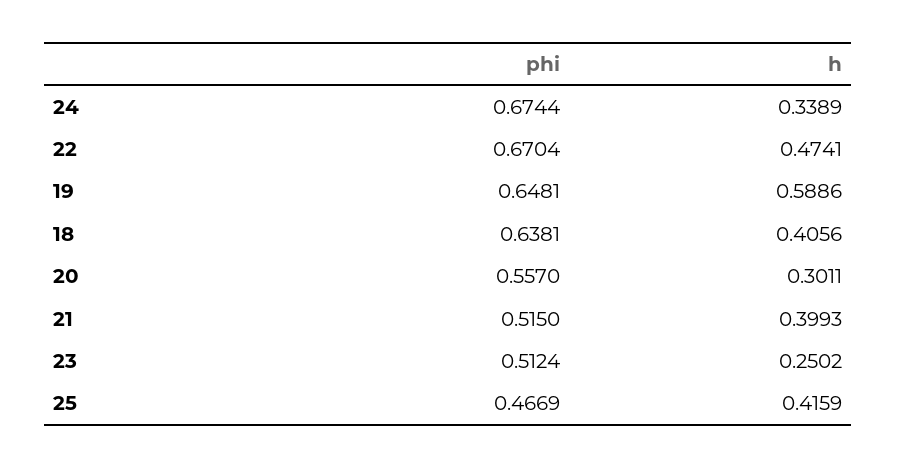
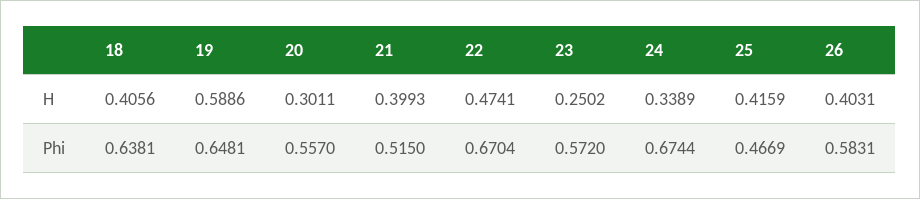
phi, 23: 0.5124 -> 0.572
h, 26: none -> 0.4031
phi, 26: none -> 0.5831

